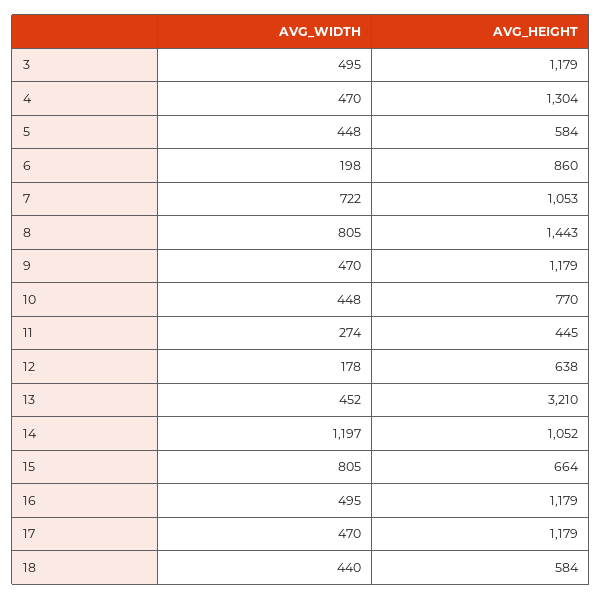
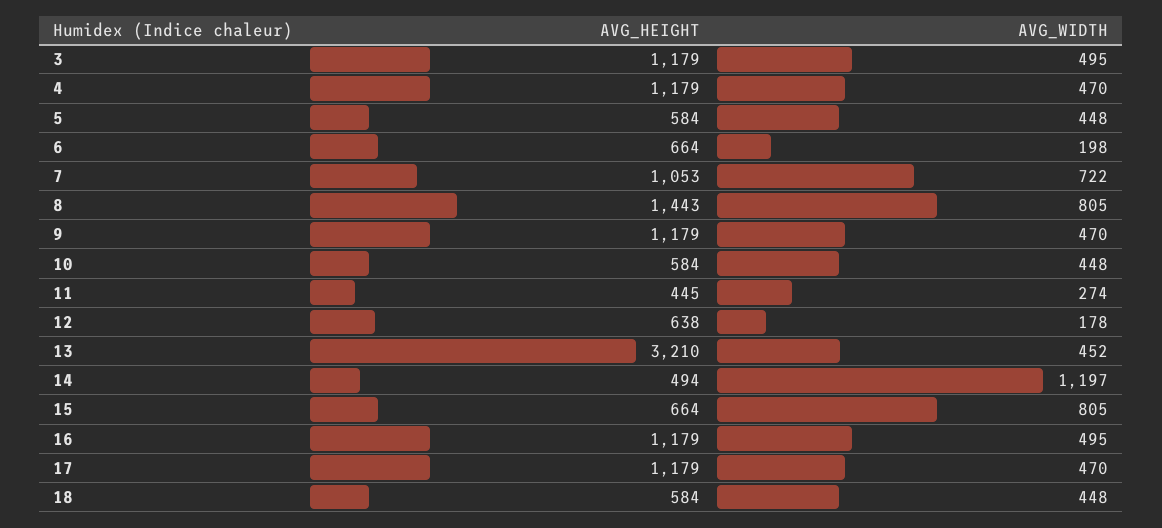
AVG_HEIGHT, 4: 1304 -> 1179
AVG_HEIGHT, 6: 860 -> 664
AVG_HEIGHT, 10: 770 -> 584
AVG_HEIGHT, 14: 1052 -> 494
AVG_WIDTH, 18: 440 -> 448

